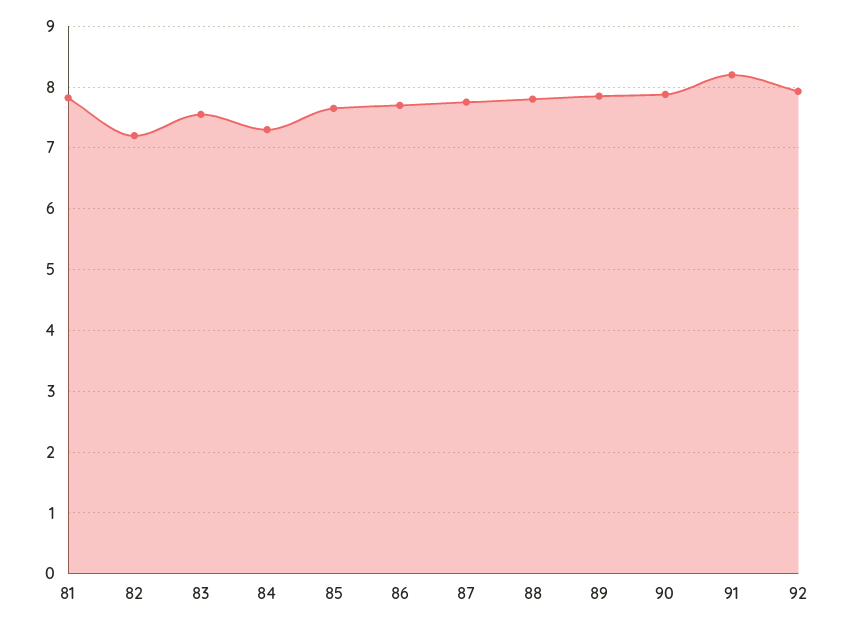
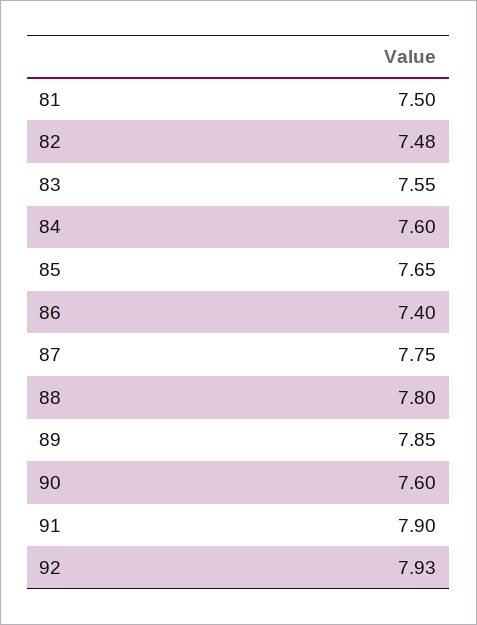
81: 7.8 -> 7.5
82: 7.2 -> 7.48
84: 7.3 -> 7.6
86: 7.7 -> 7.4
90: 7.9 -> 7.6
91: 8.2 -> 7.9

